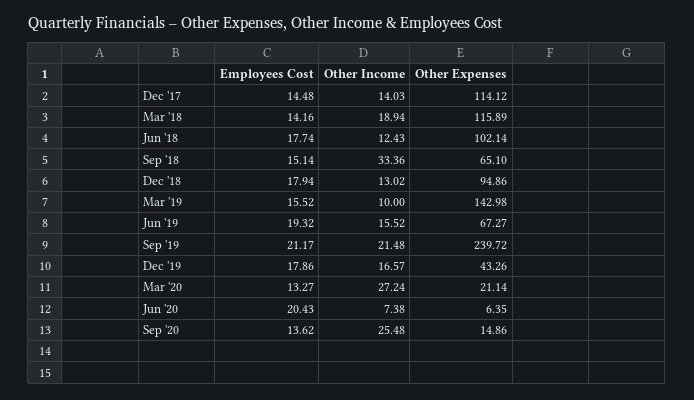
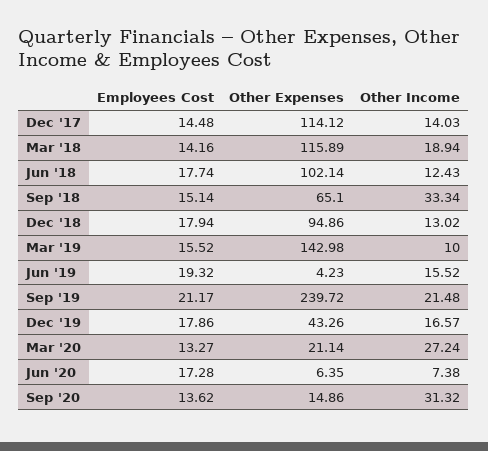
Other Income, Sep '18: 33.36 -> 33.34
Other Expenses, Jun '19: 67.27 -> 4.23
Employees Cost, Jun '20: 20.43 -> 17.28
Other Income, Sep '20: 25.48 -> 31.32

